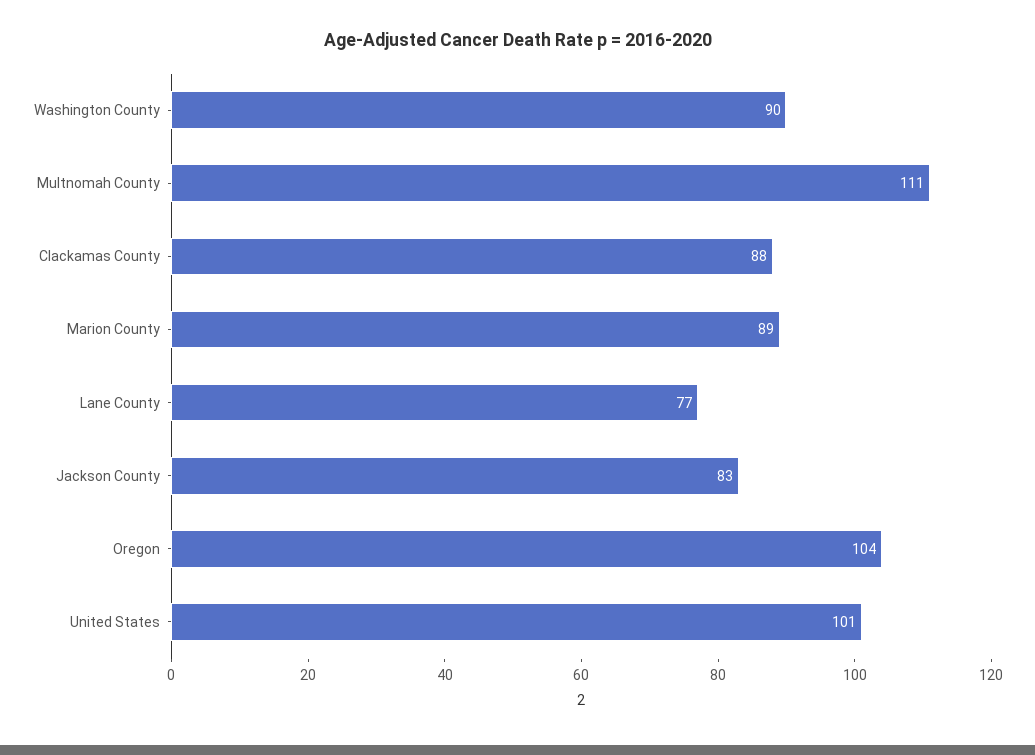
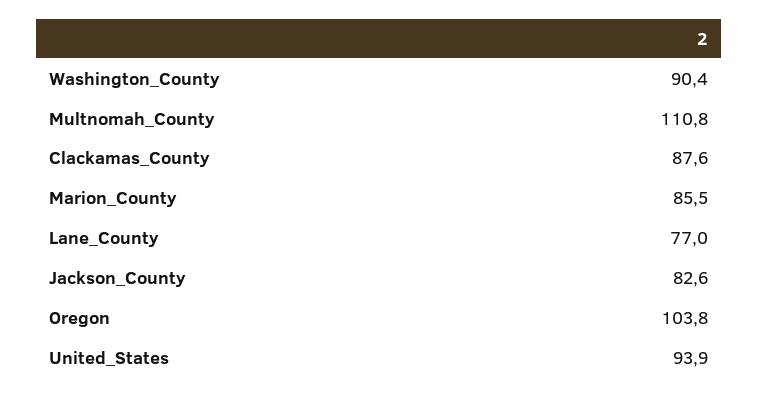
Marion County: 89 -> 85.5
United States: 101 -> 93.9

